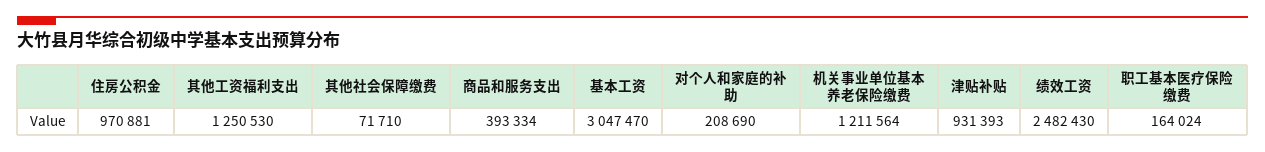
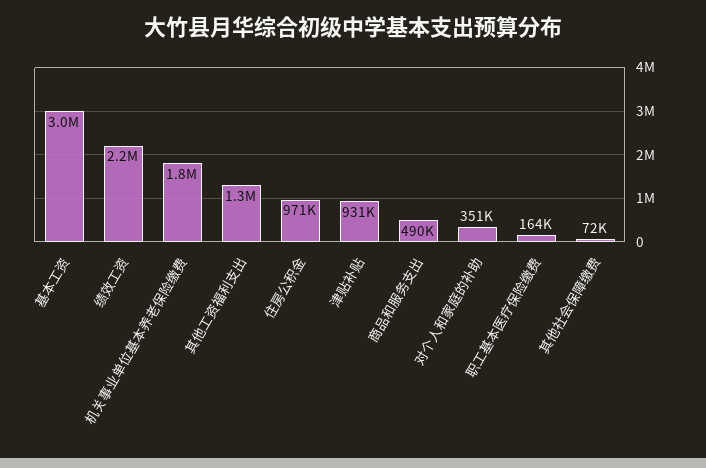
商品和服务支出: 393334 -> 490000
对个人和家庭的补助: 208690 -> 351000
机关事业单位基本养老保险缴费: 1211564 -> 1800000
绩效工资: 2482430 -> 2200000

